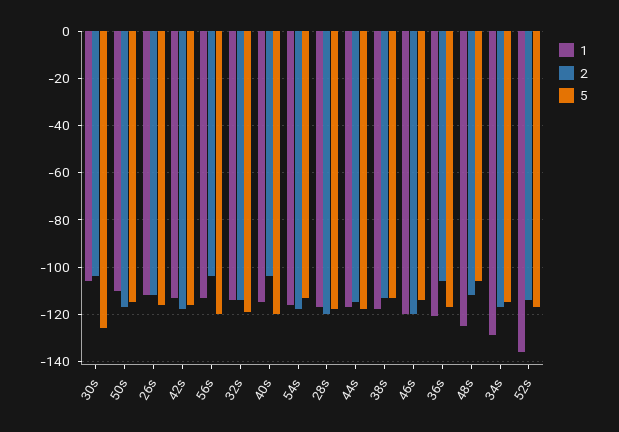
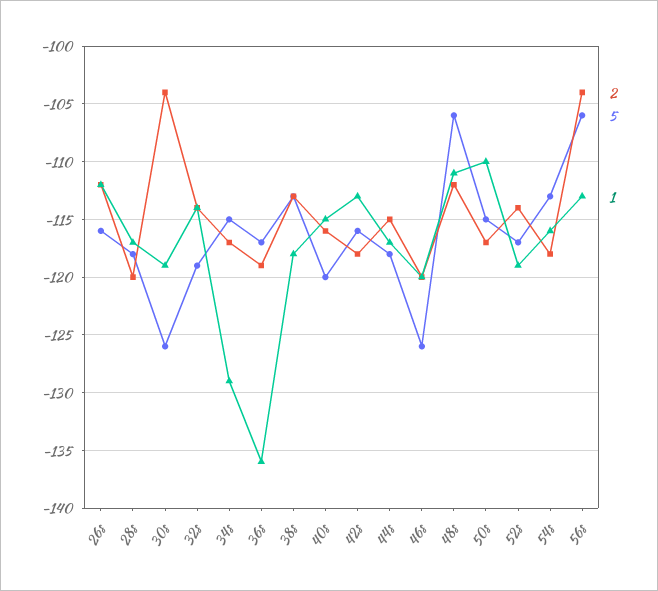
1, 30s: -105 -> -119
5, 56s: -120 -> -106
2, 40s: -105 -> -116
5, 46s: -115 -> -126
1, 36s: -120 -> -136
2, 36s: -105 -> -119
1, 48s: -125 -> -111
1, 52s: -135 -> -119

